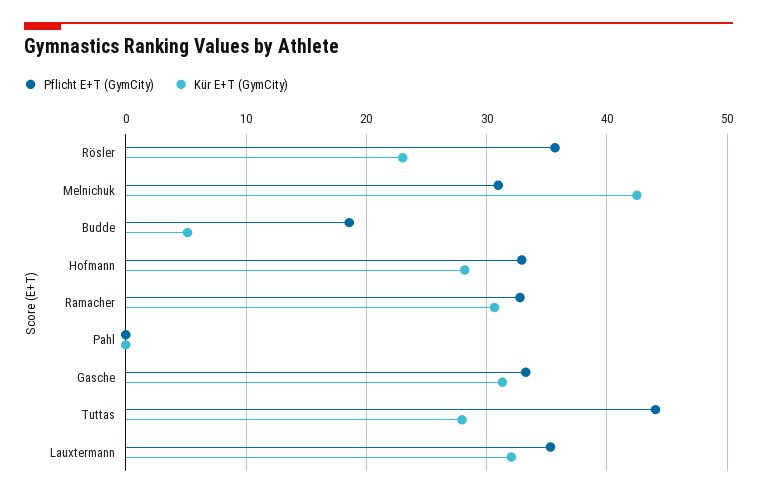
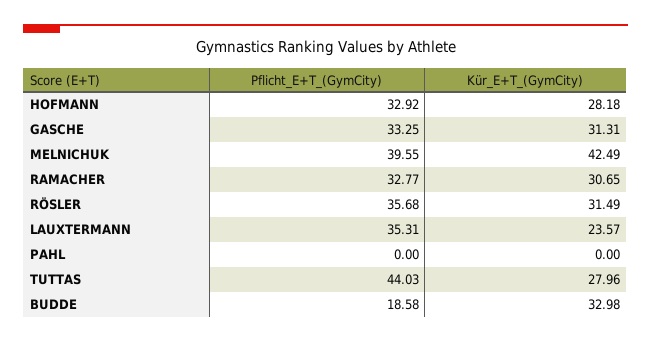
Kür E+T (GymCity), Rösler: 23 -> 31.49
Pflicht E+T (GymCity), Melnichuk: 31 -> 39.55
Kür E+T (GymCity), Budde: 5 -> 32.98
Kür E+T (GymCity), Lauxtermann: 32 -> 23.57

